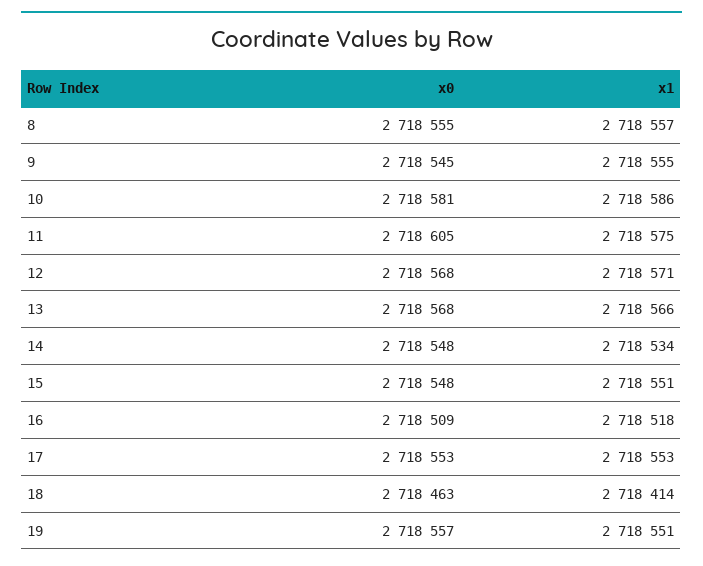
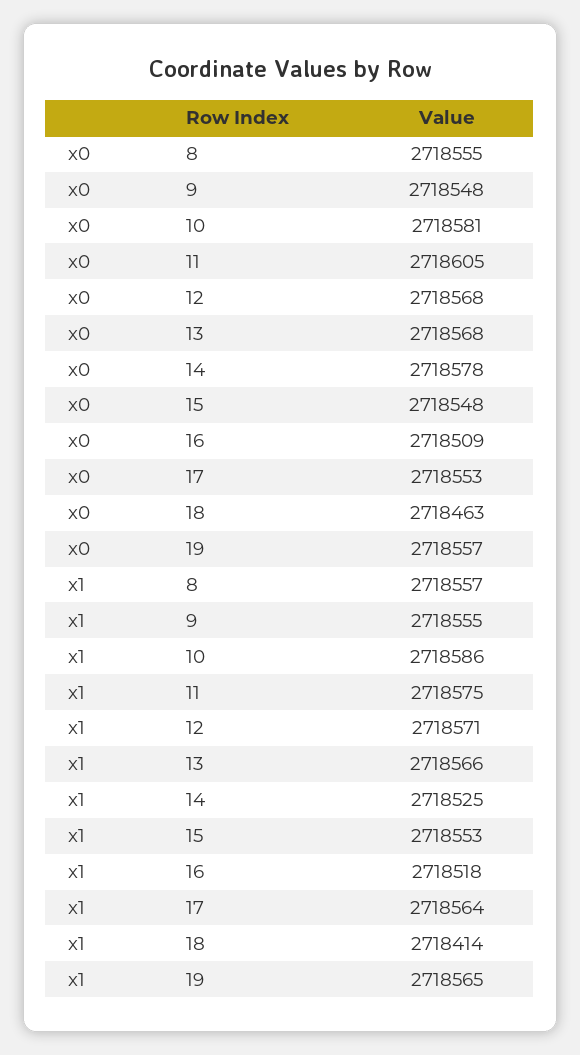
x0, 9: 2718545 -> 2718548
x0, 14: 2718548 -> 2718578
x1, 14: 2718534 -> 2718525
x1, 15: 2718551 -> 2718553
x1, 17: 2718553 -> 2718564
x1, 19: 2718551 -> 2718565

